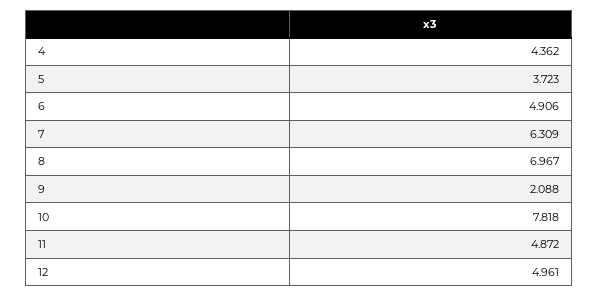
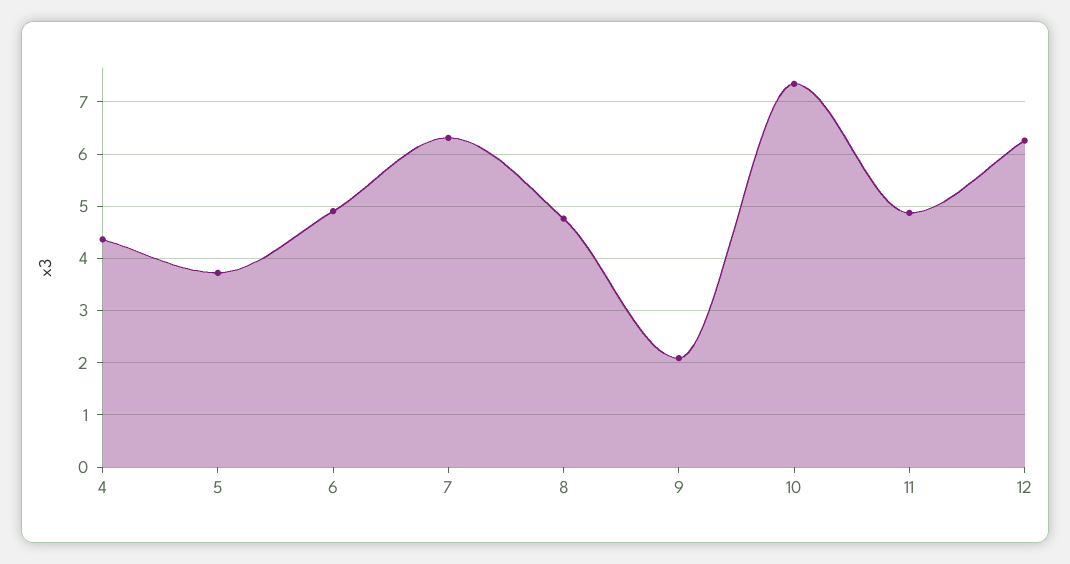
8: 6.967 -> 4.8
10: 7.818 -> 7.4
12: 4.961 -> 6.2

